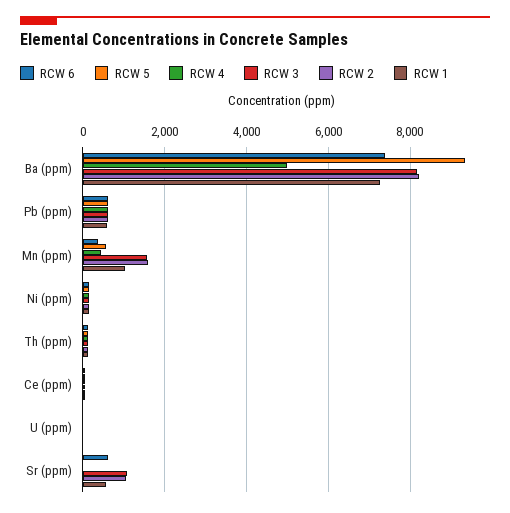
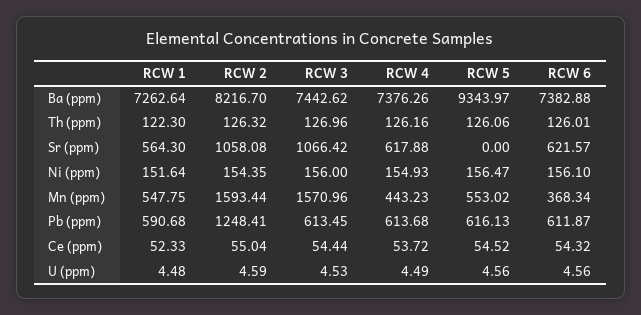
RCW 4, Ba (ppm): 5000 -> 7376.26
RCW 3, Ba (ppm): 8200 -> 7442.62
RCW 2, Pb (ppm): 600 -> 1248.41
RCW 1, Mn (ppm): 1000 -> 547.75
RCW 4, Sr (ppm): 0 -> 617.88

